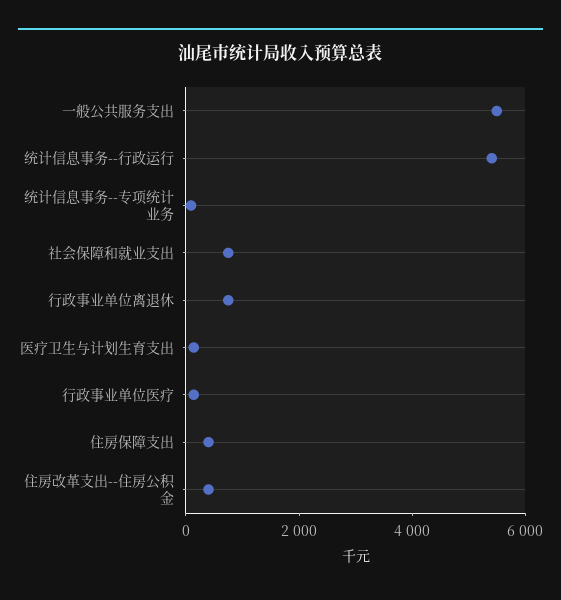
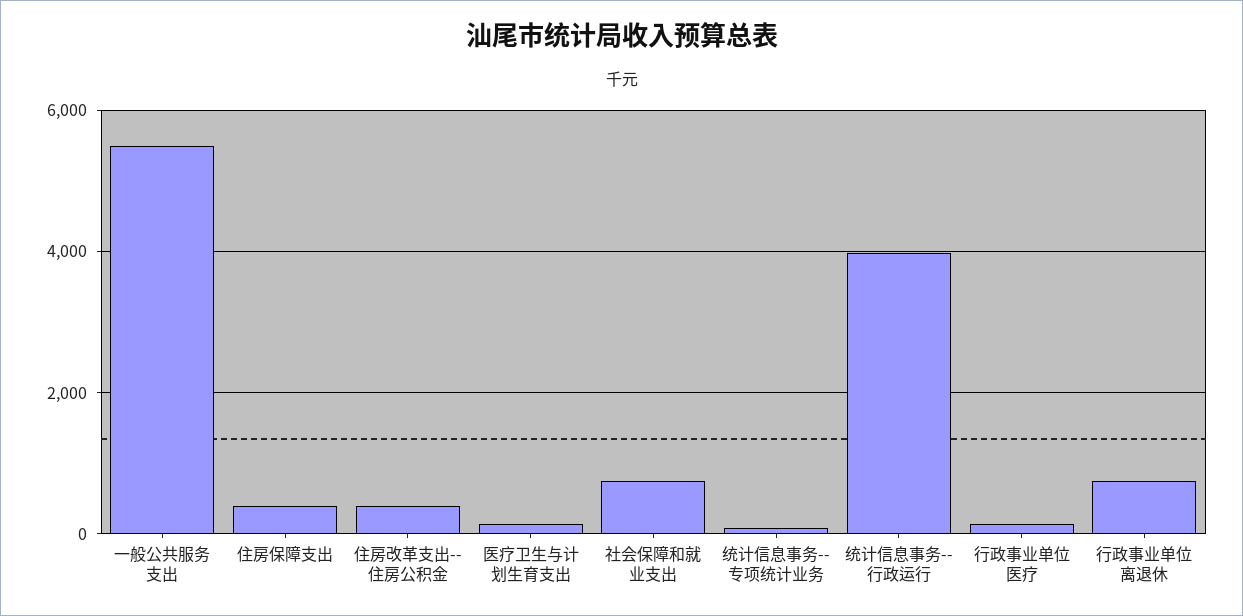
统计信息事务--行政运行: 5500 -> 4000

